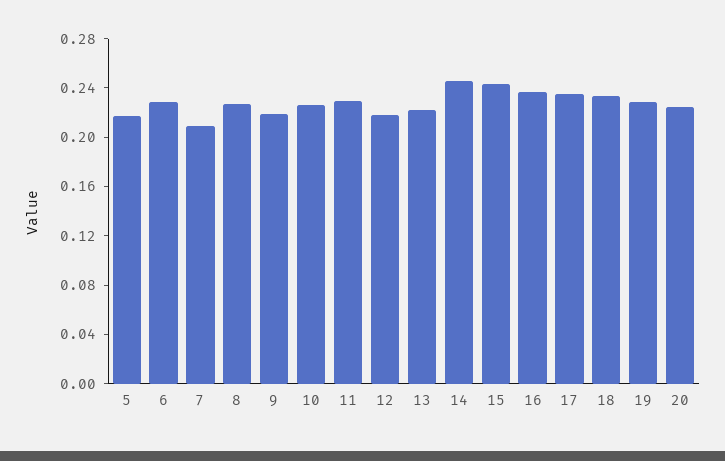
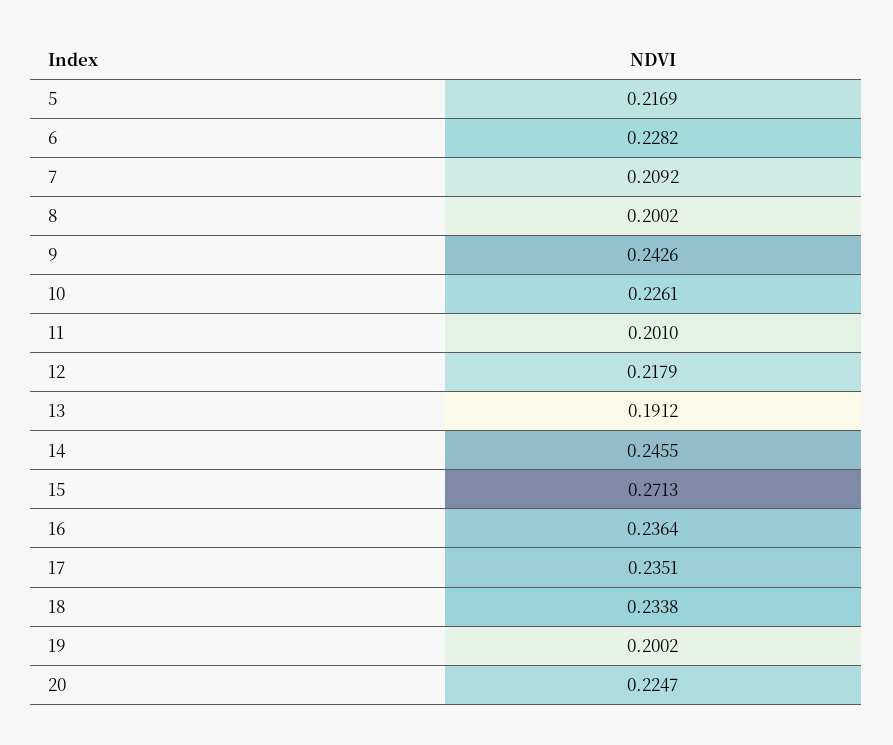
8: 0.23 -> 0.2002
9: 0.22 -> 0.2426
11: 0.23 -> 0.201
13: 0.22 -> 0.1912
15: 0.24 -> 0.2713
19: 0.23 -> 0.2002

